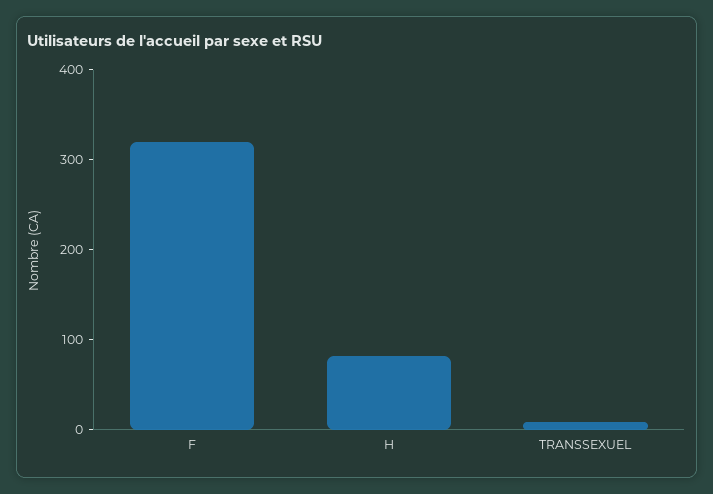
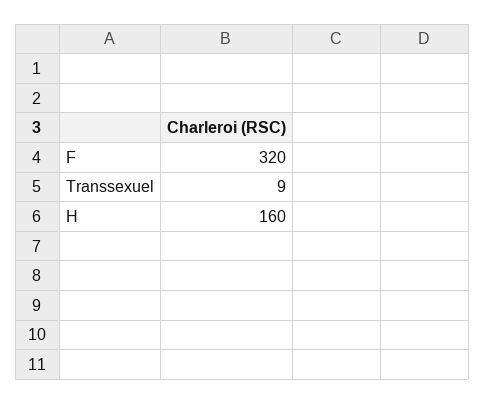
H: 80 -> 160

